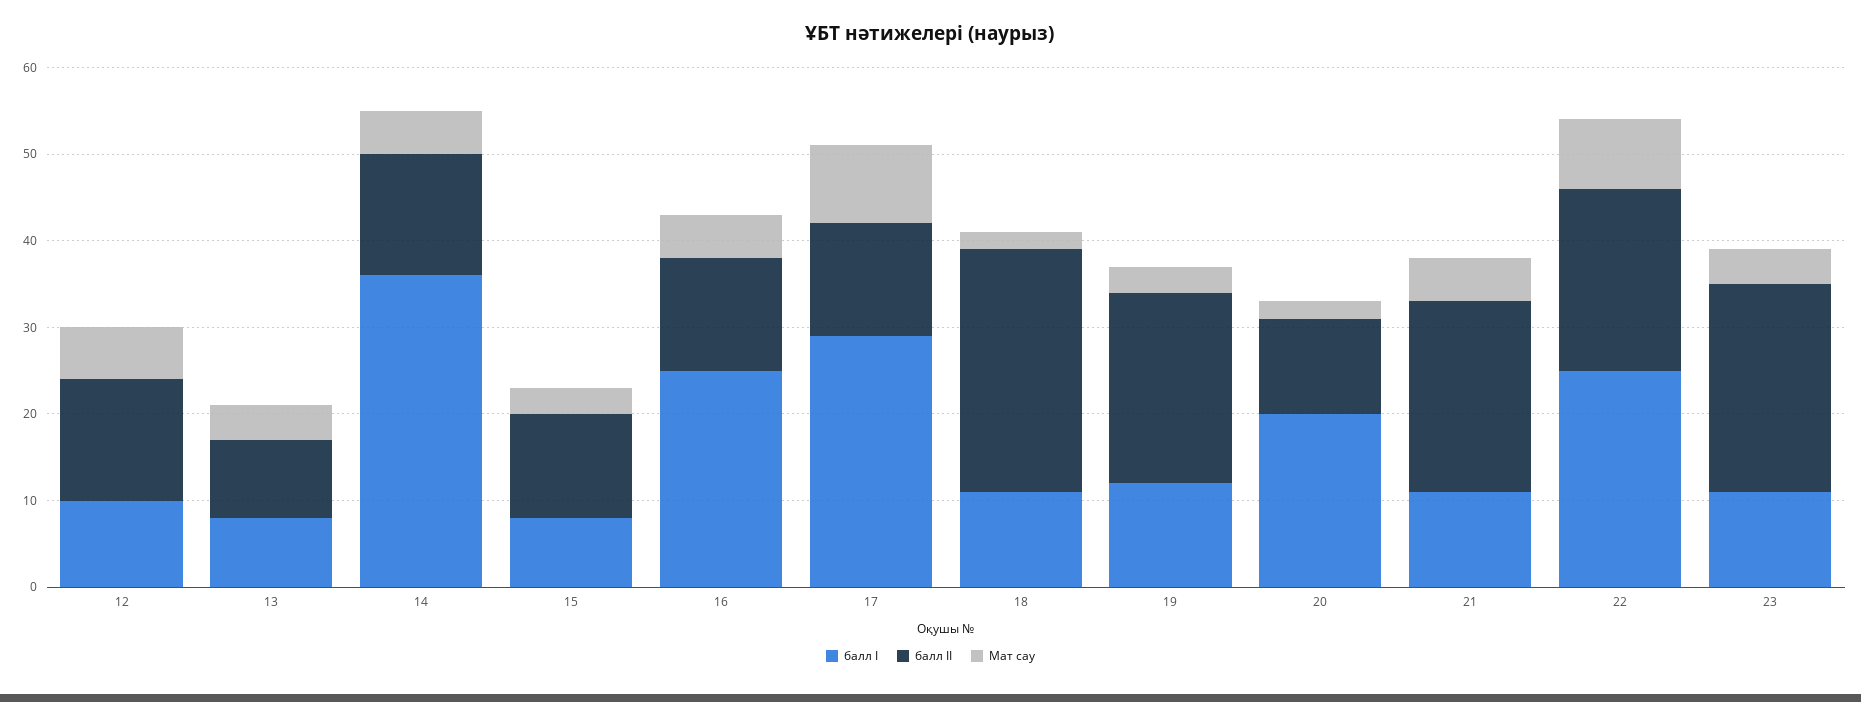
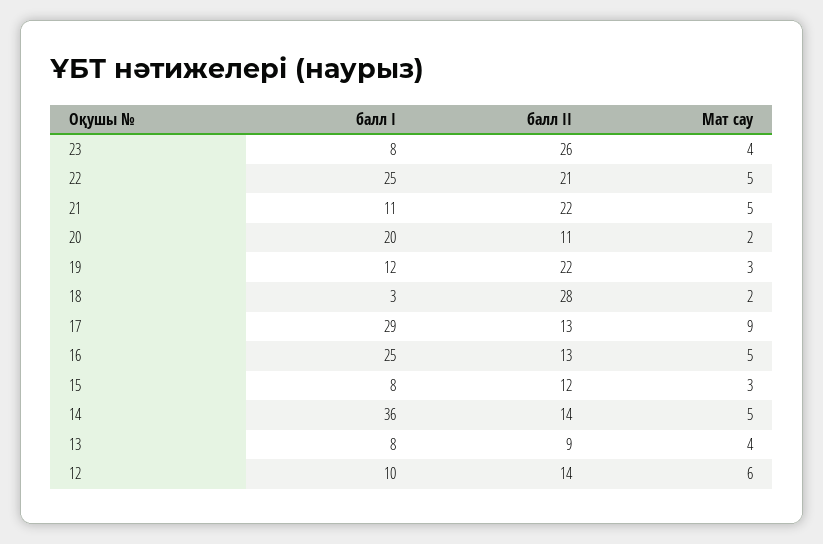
балл І, 18: 11 -> 3
Мат сау, 22: 8 -> 5
балл І, 23: 11 -> 8
балл ІІ, 23: 24 -> 26

